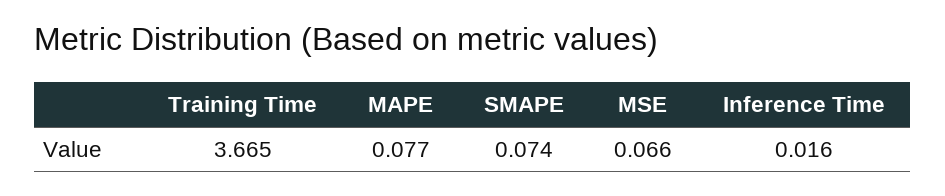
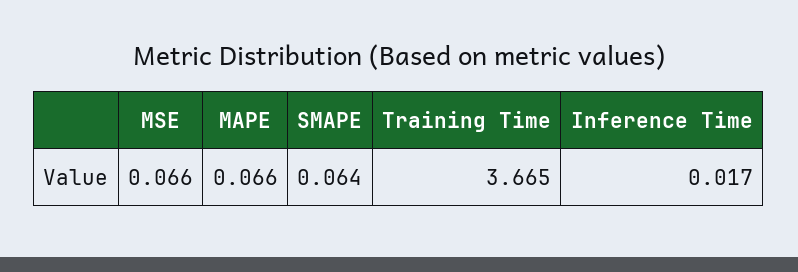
MAPE: 0.077 -> 0.066
SMAPE: 0.074 -> 0.064
Inference Time: 0.016 -> 0.017

